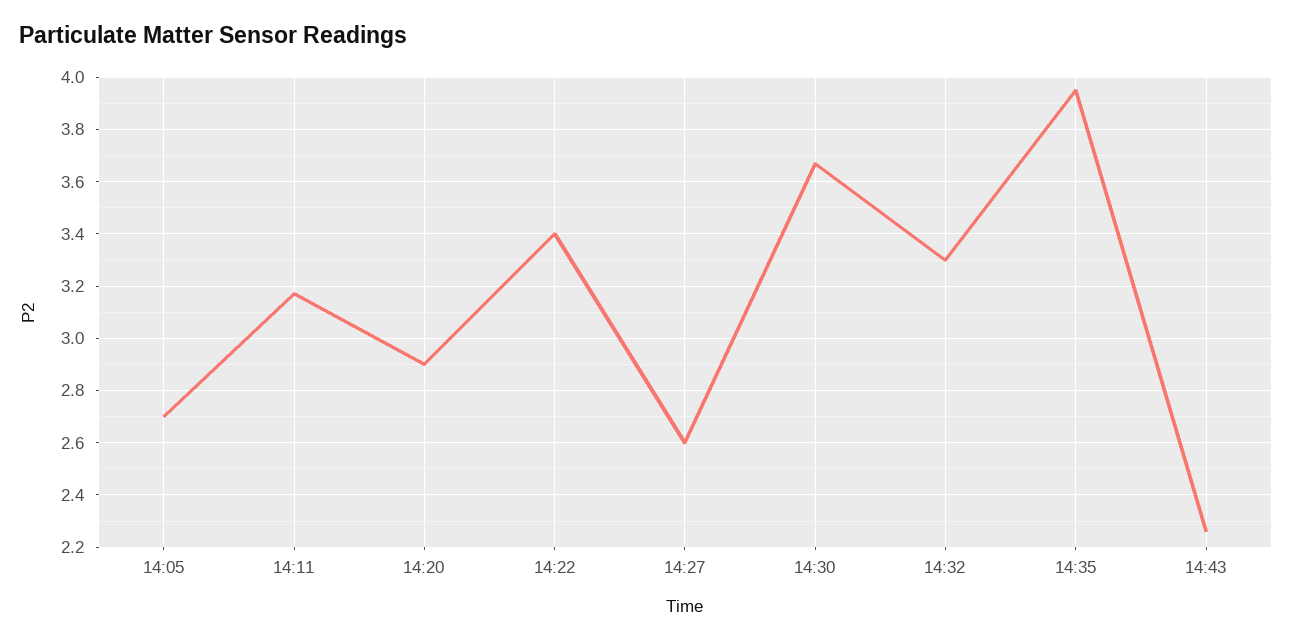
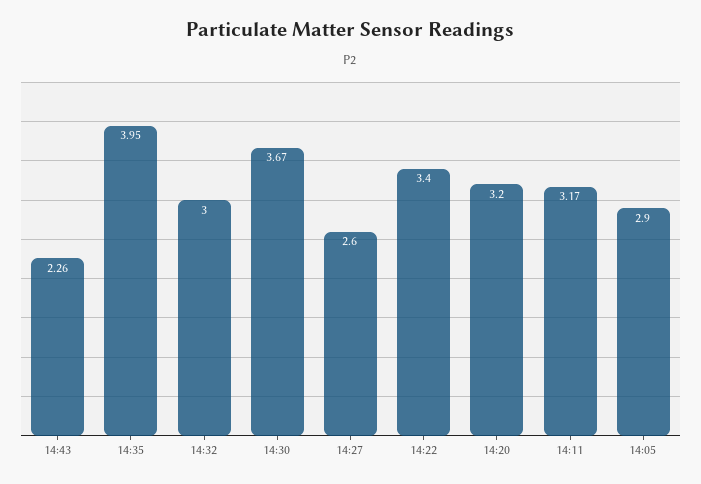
14:05: 2.7 -> 2.9
14:20: 2.9 -> 3.2
14:32: 3.3 -> 3

